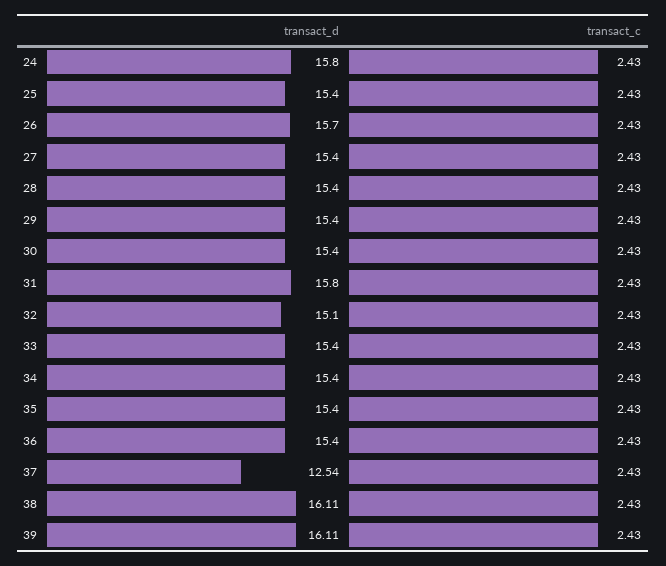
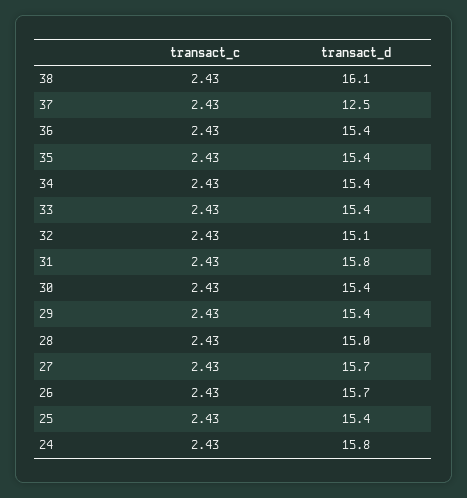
transact_d, 27: 15.4 -> 15.7
transact_d, 28: 15.4 -> 15
transact_d, 39: 16.11 -> none
transact_c, 39: 2.43 -> none

